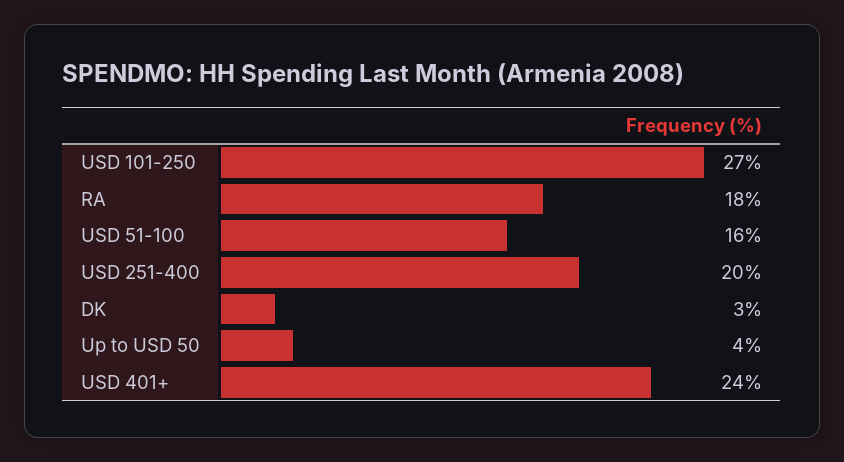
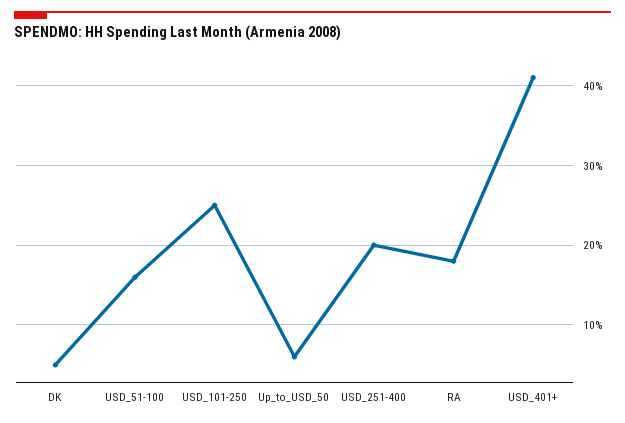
USD 101-250: 27 -> 25
DK: 3 -> 5
Up to USD 50: 4 -> 6
USD 401+: 24 -> 41

